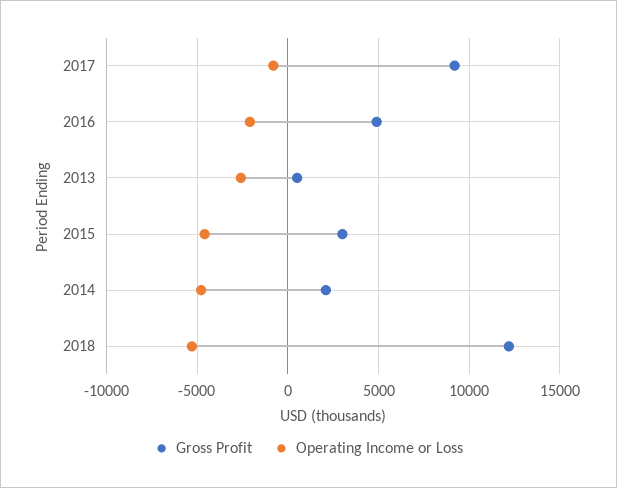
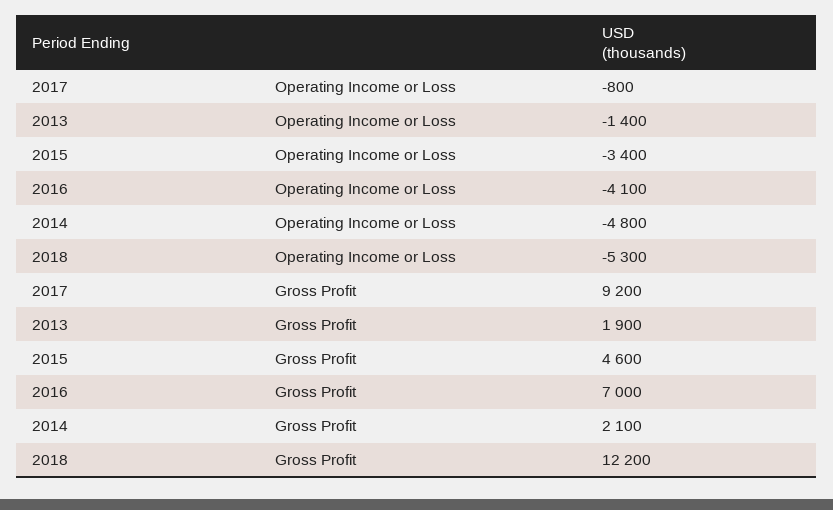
Gross Profit, 2016: 5000 -> 7000
Operating Income or Loss, 2016: -2000 -> -4100
Gross Profit, 2013: 500 -> 1900
Operating Income or Loss, 2013: -2500 -> -1400
Gross Profit, 2015: 3000 -> 4600
Operating Income or Loss, 2015: -4500 -> -3400

